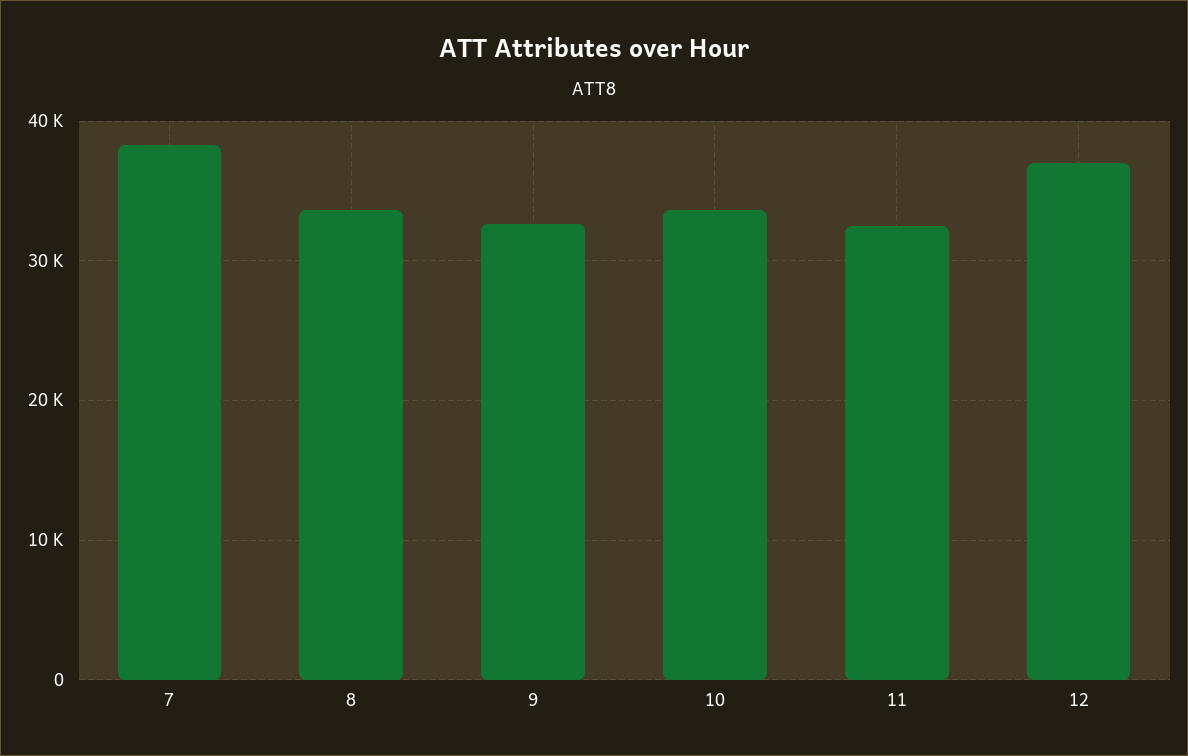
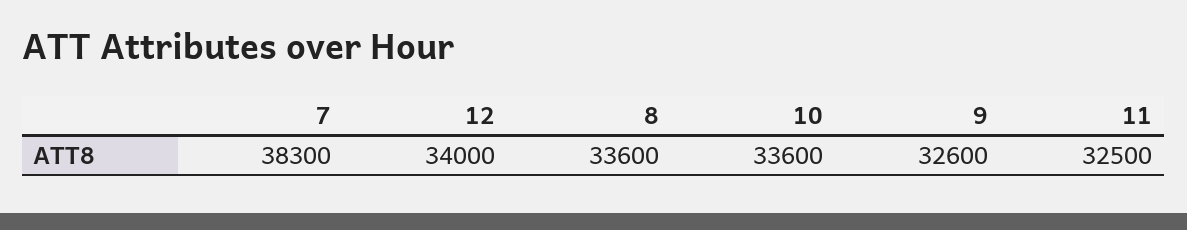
12: 37000 -> 34000

